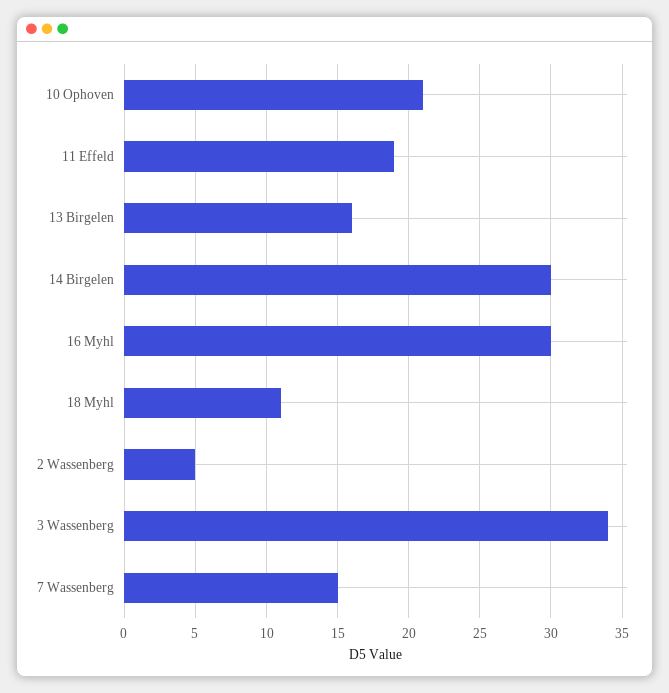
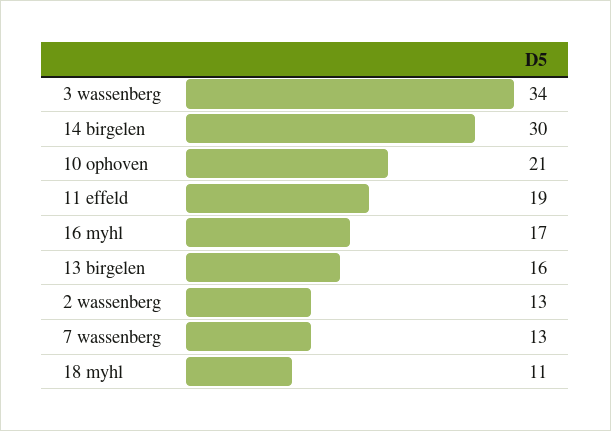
16 Myhl: 30 -> 17
2 Wassenberg: 5 -> 13
7 Wassenberg: 15 -> 13

